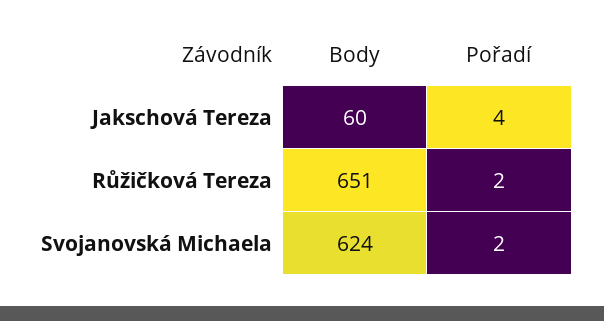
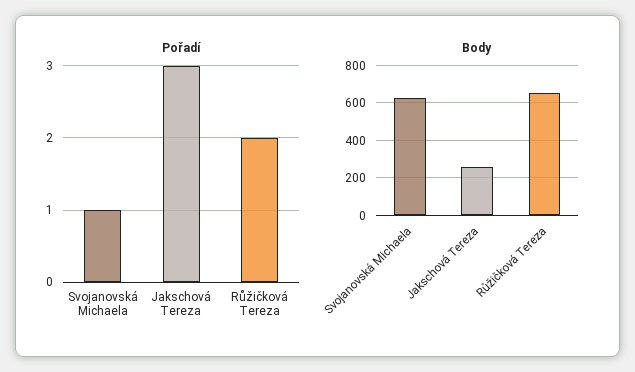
Body, Jakschová Tereza: 60 -> 250
Pořadí, Jakschová Tereza: 4 -> 3
Pořadí, Svojanovská Michaela: 2 -> 1

